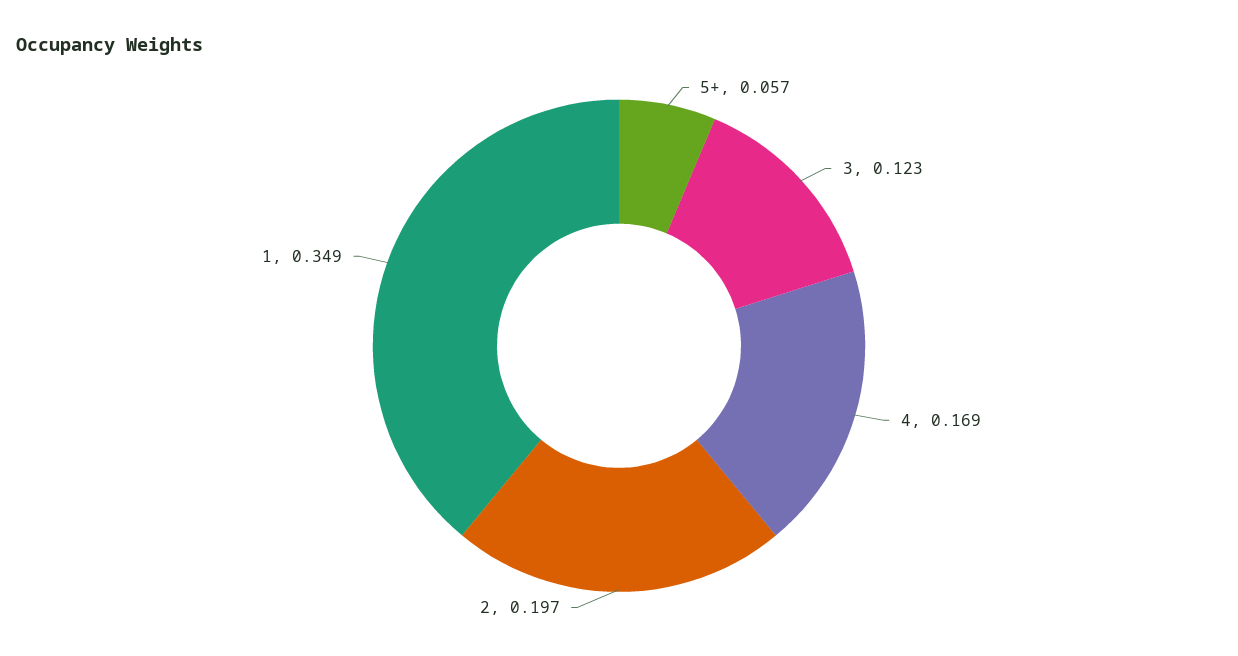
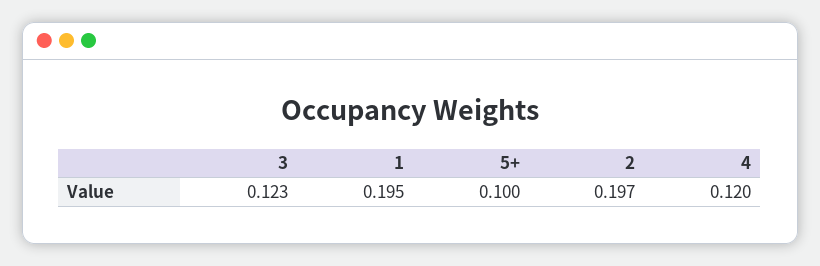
5+: 0.057 -> 0.1
4: 0.169 -> 0.12
1: 0.349 -> 0.195

